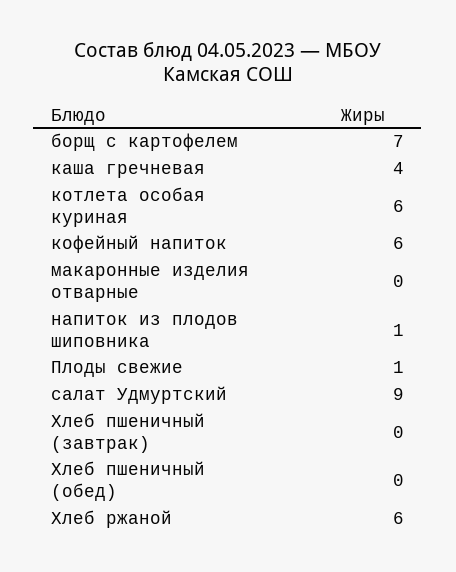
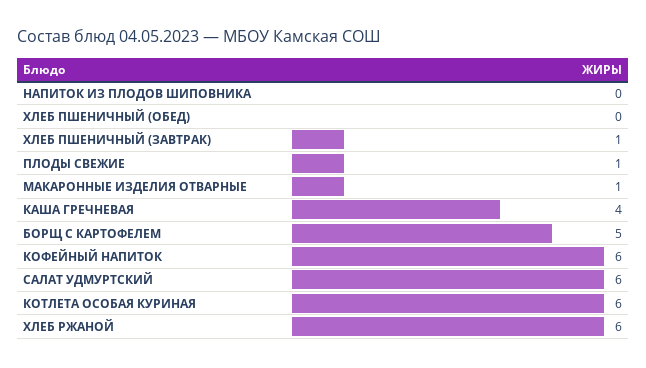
борщ с картофелем: 7 -> 5
макаронные изделия отварные: 0 -> 1
напиток из плодов шиповника: 1 -> 0
салат Удмуртский: 9 -> 6
Хлеб пшеничный (завтрак): 0 -> 1

